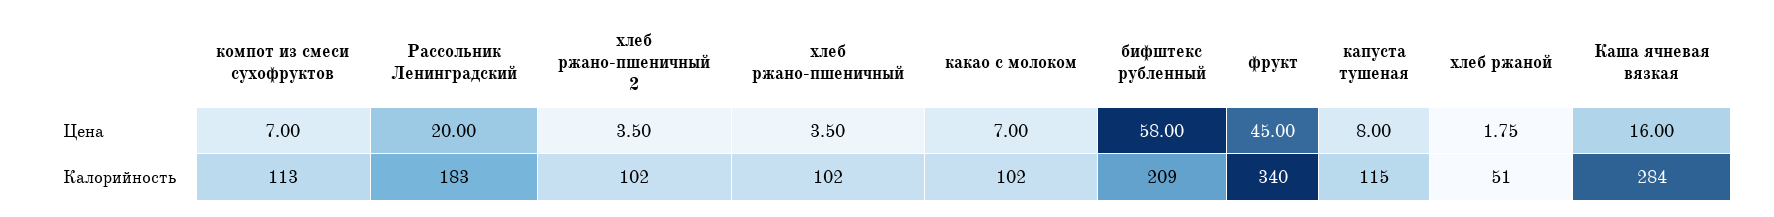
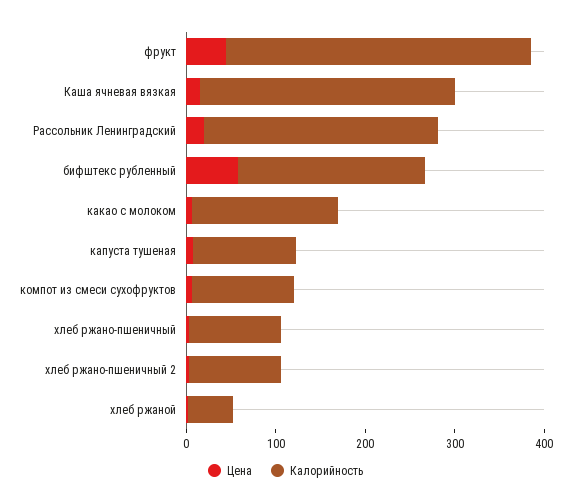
Калорийность, Рассольник Ленинградский: 183 -> 260
Калорийность, какао с молоком: 102 -> 160

